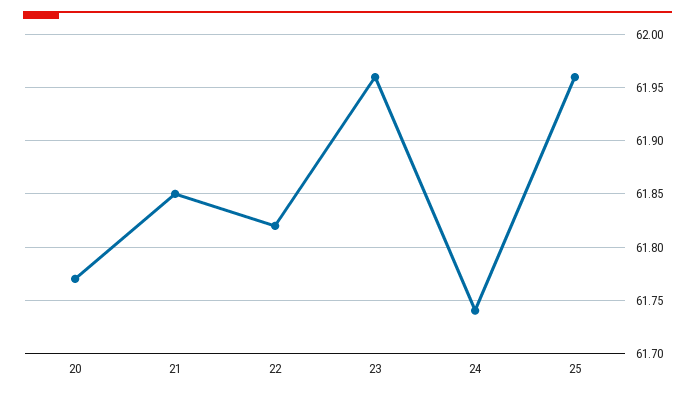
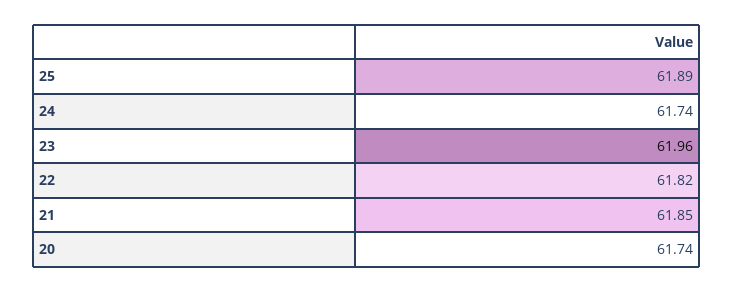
20: 61.77 -> 61.74
25: 61.96 -> 61.89

